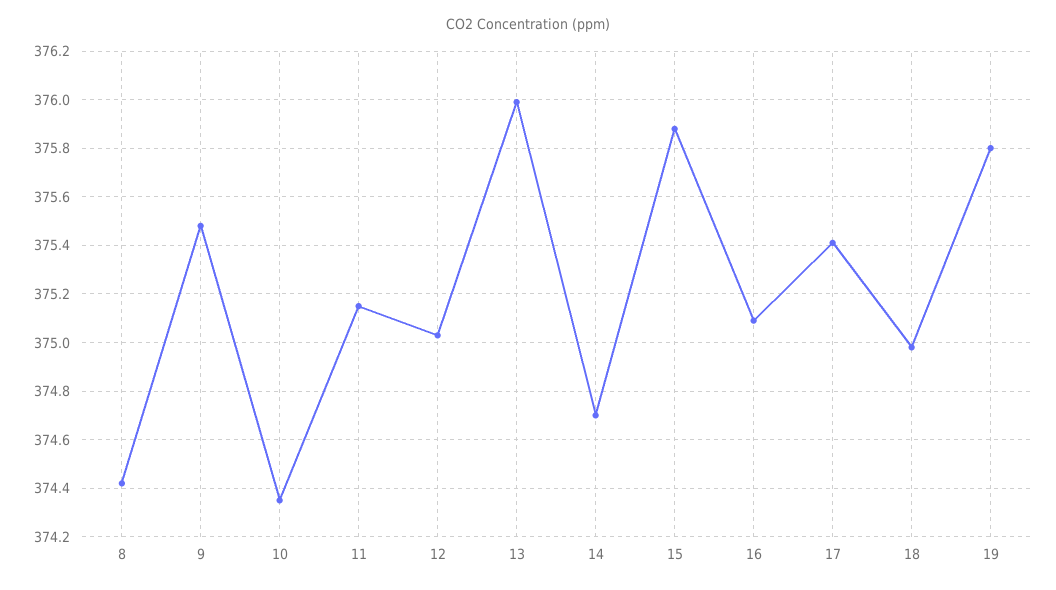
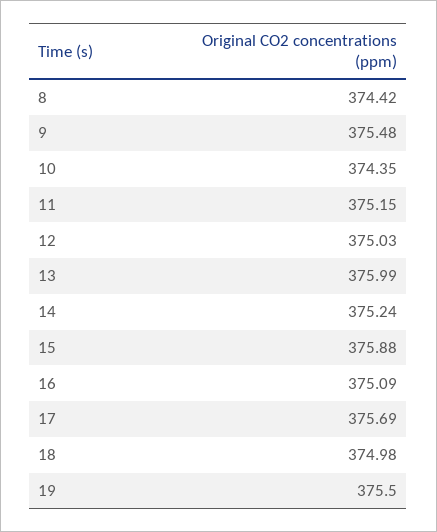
14: 374.7 -> 375.24
17: 375.4 -> 375.69
19: 375.8 -> 375.5

